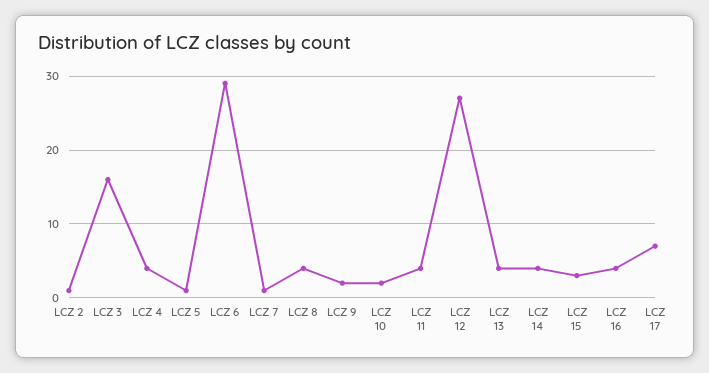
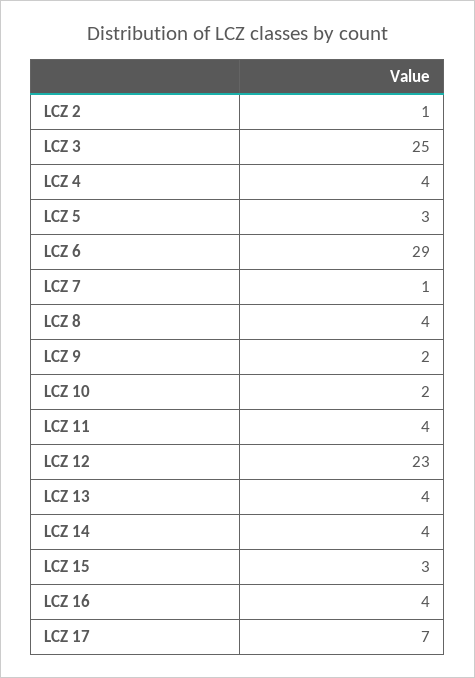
LCZ 3: 16 -> 25
LCZ 5: 1 -> 3
LCZ 12: 27 -> 23

